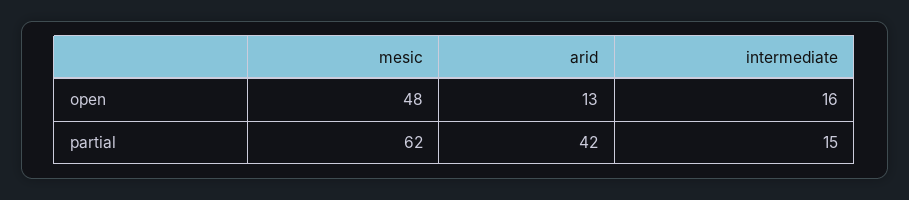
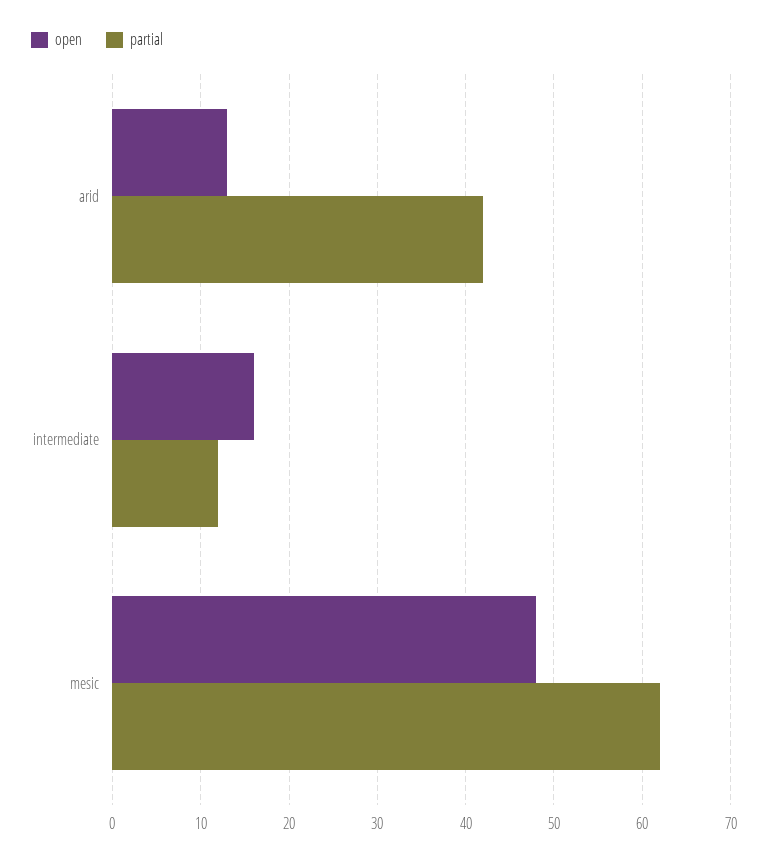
partial, intermediate: 15 -> 12

